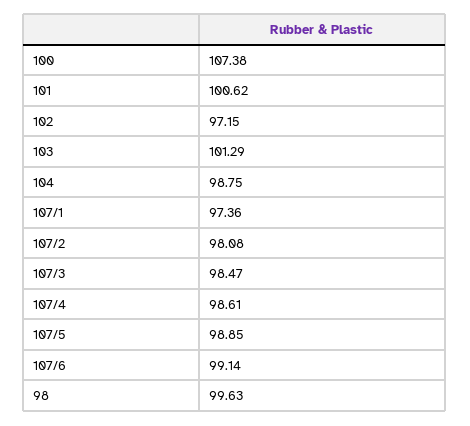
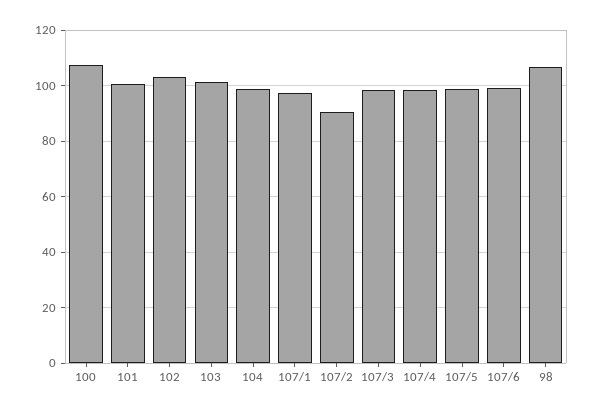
102: 97.15 -> 102.5
107/2: 98.08 -> 90
98: 99.63 -> 107.5

